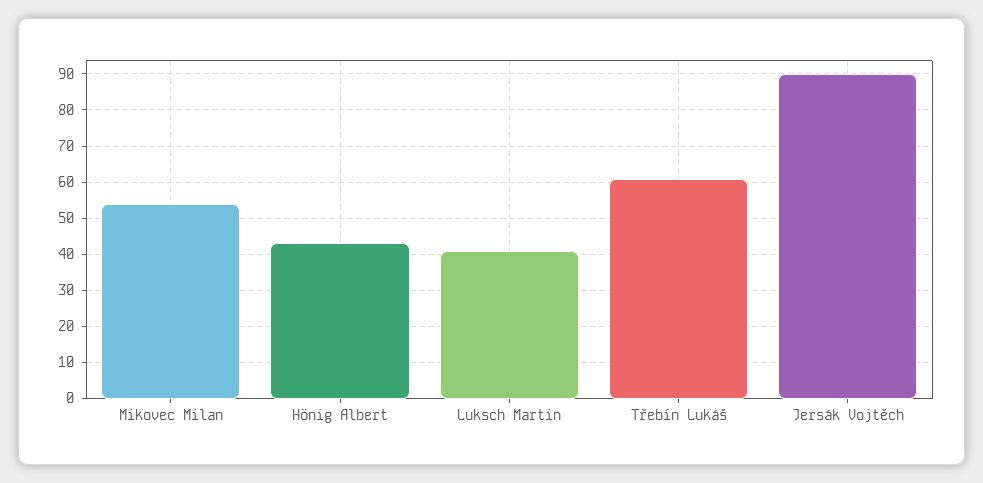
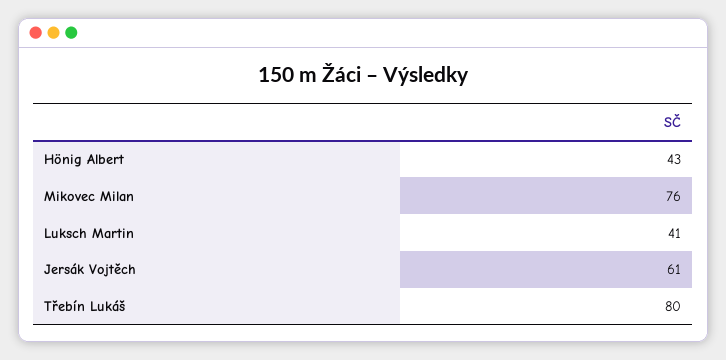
Mikovec Milan: 55 -> 76
Třebín Lukáš: 60 -> 80
Jersák Vojtěch: 90 -> 61

